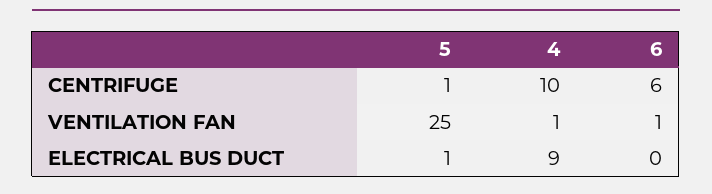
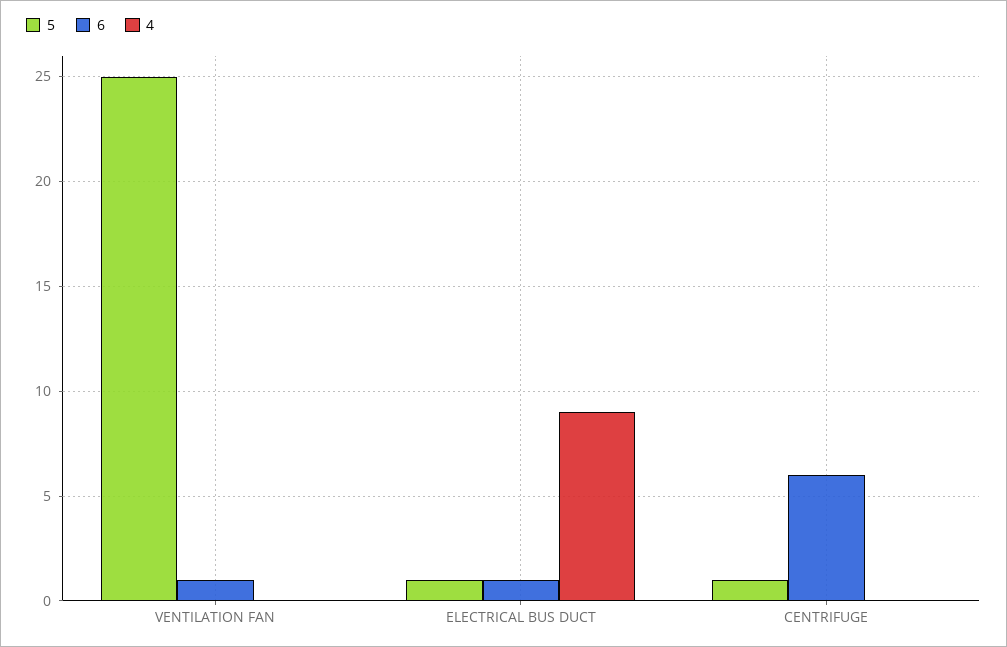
4, CENTRIFUGE: 10 -> 0
4, VENTILATION FAN: 1 -> 0
6, ELECTRICAL BUS DUCT: 0 -> 1

